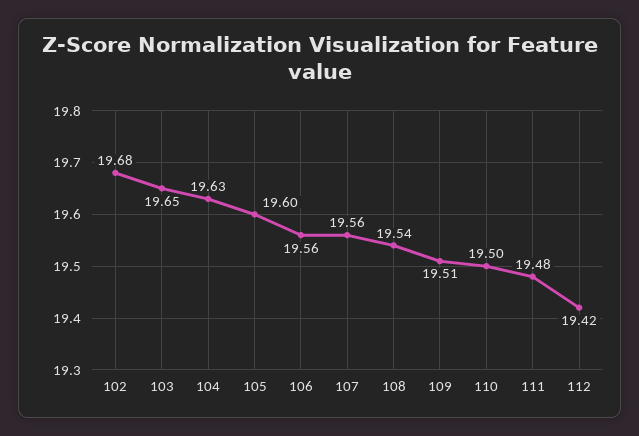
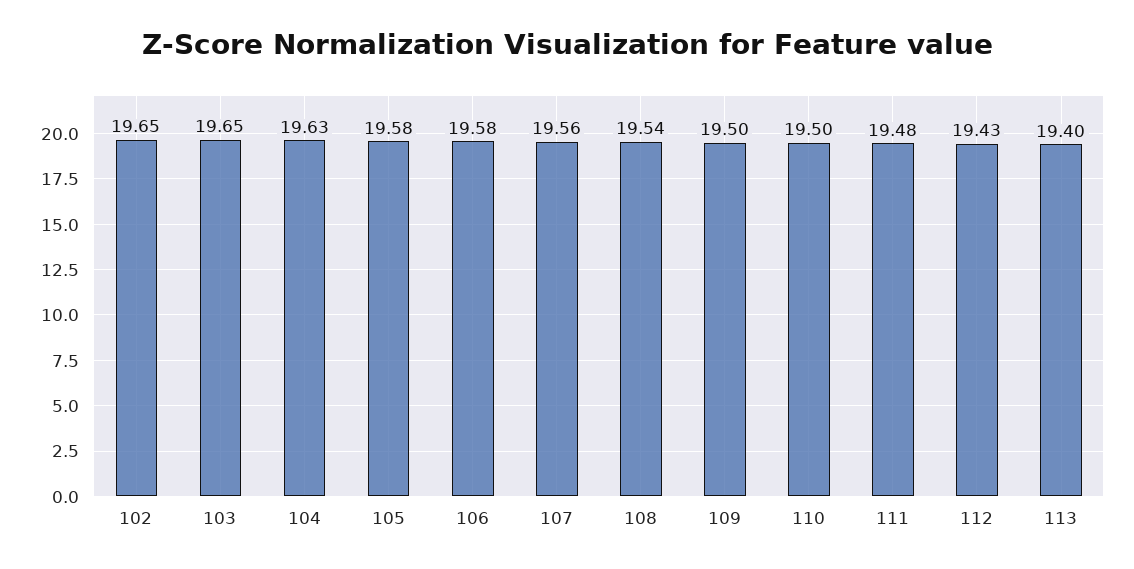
102: 19.68 -> 19.65
105: 19.6 -> 19.58
106: 19.56 -> 19.58
109: 19.51 -> 19.5
112: 19.42 -> 19.43
113: none -> 19.4

